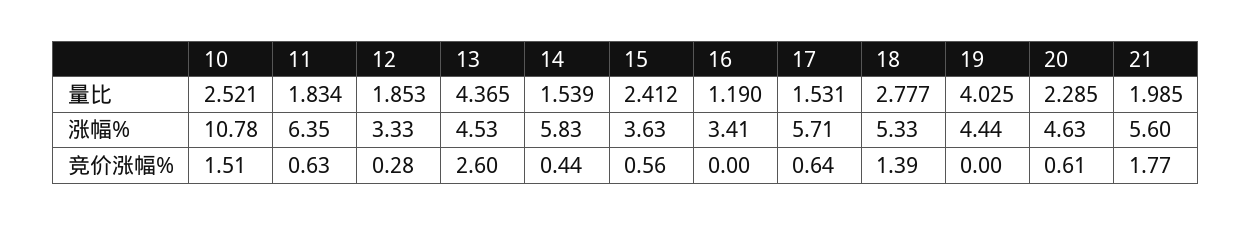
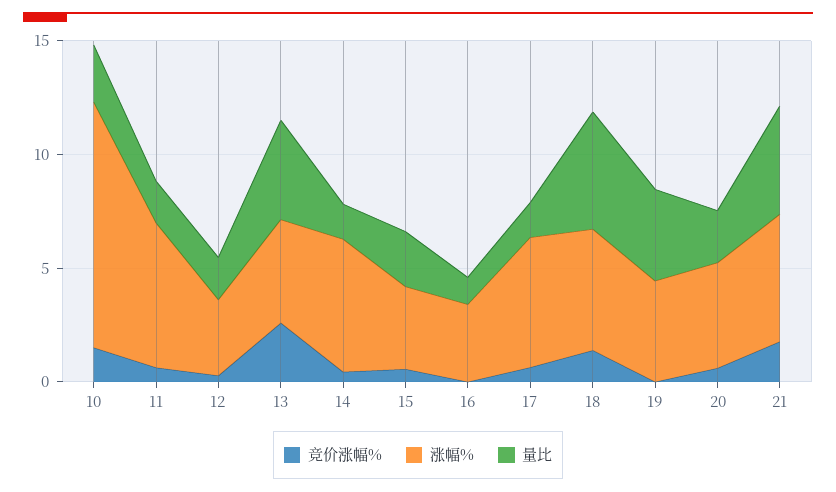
量比, 18: 2.777 -> 5
量比, 21: 1.985 -> 5

